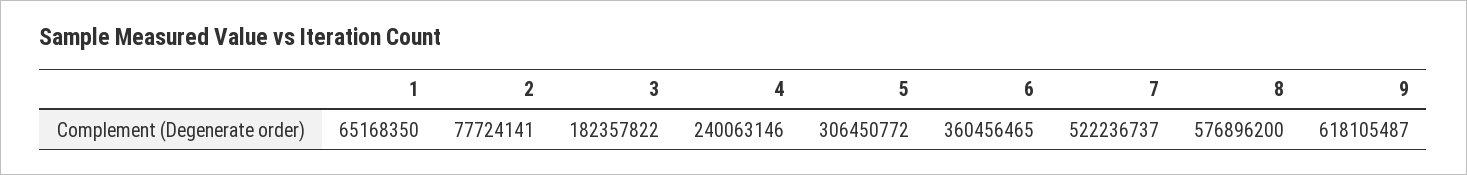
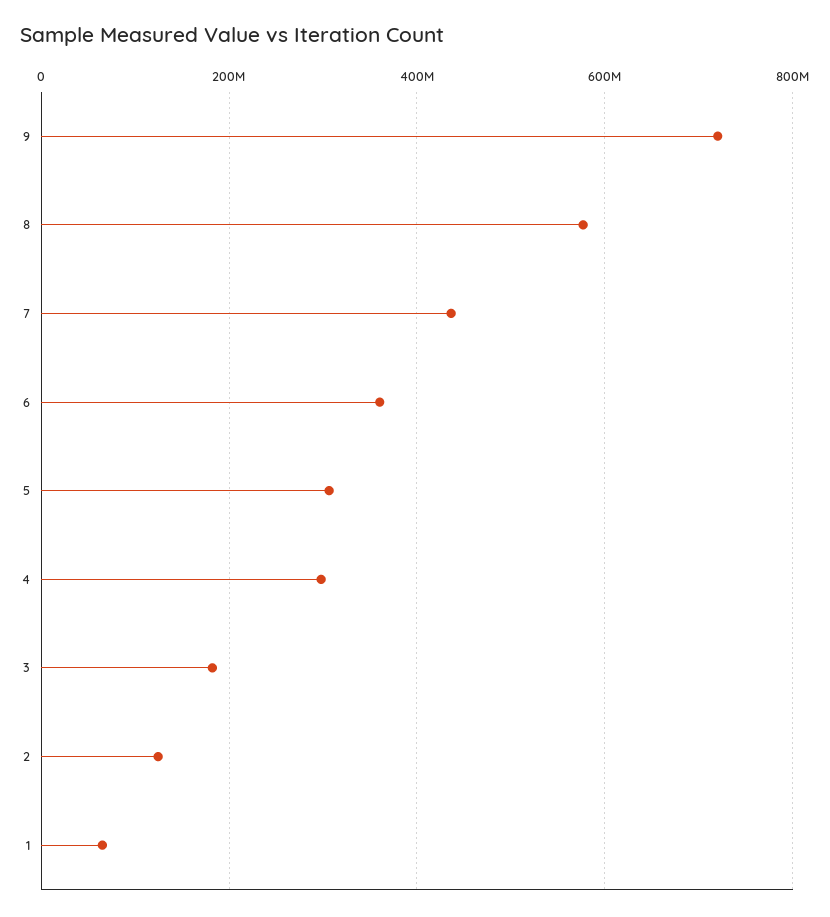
2: 77724141 -> 120000000
4: 240063146 -> 300000000
7: 522236737 -> 440000000
9: 618105487 -> 720000000

